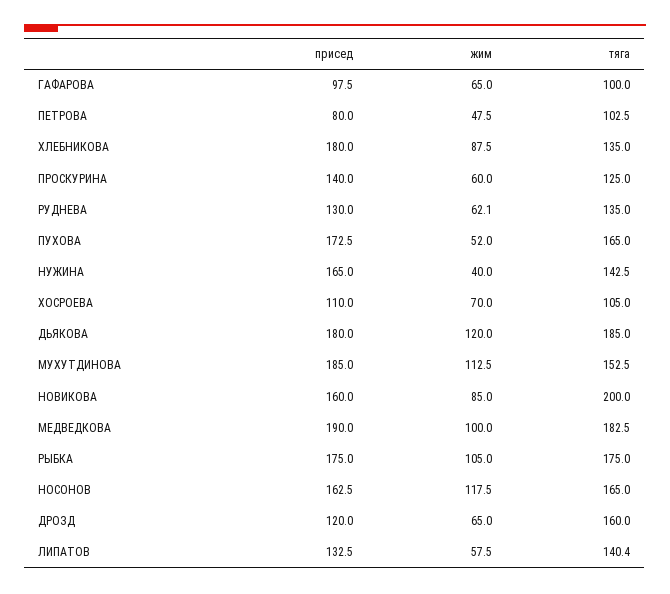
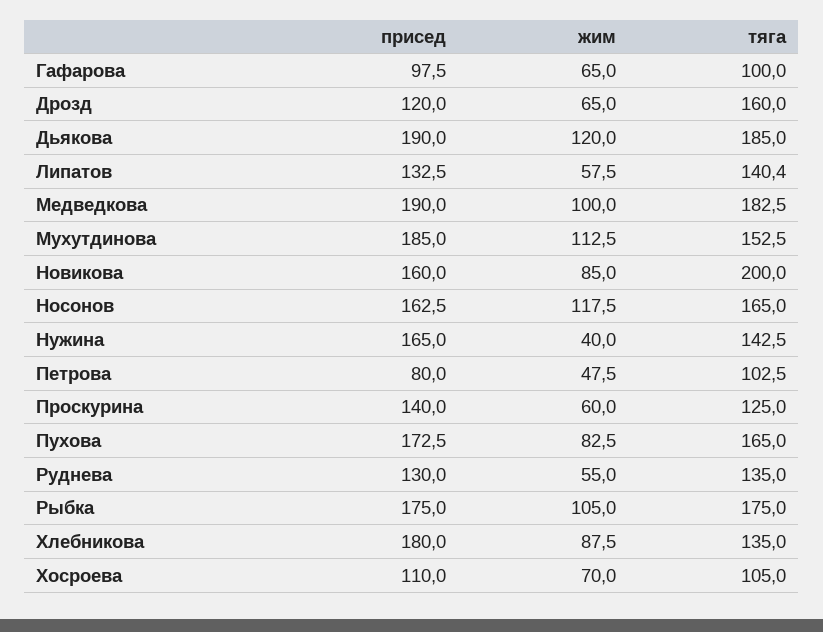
жим, РУДНЕВА: 62.1 -> 55
жим, ПУХОВА: 52 -> 82.5
присед, ДЬЯКОВА: 180 -> 190

